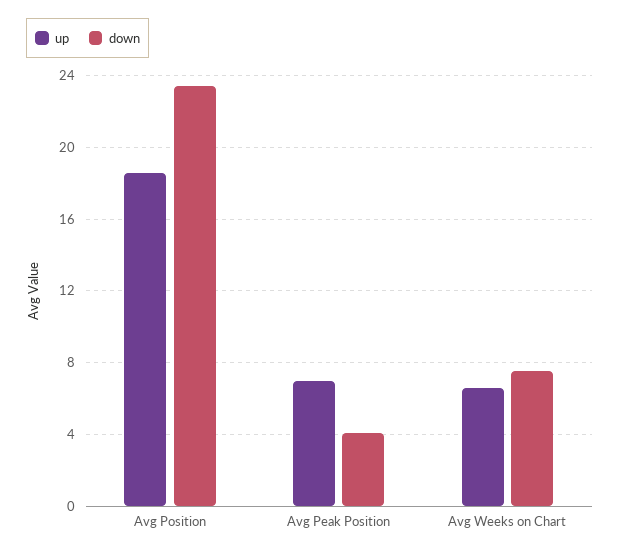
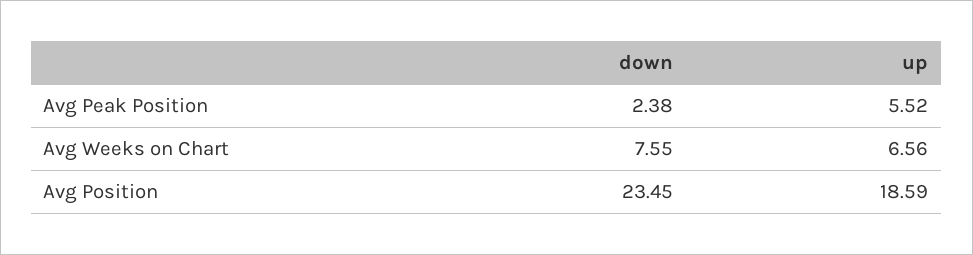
up, Avg Peak Position: 7 -> 5.52
down, Avg Peak Position: 4 -> 2.38

